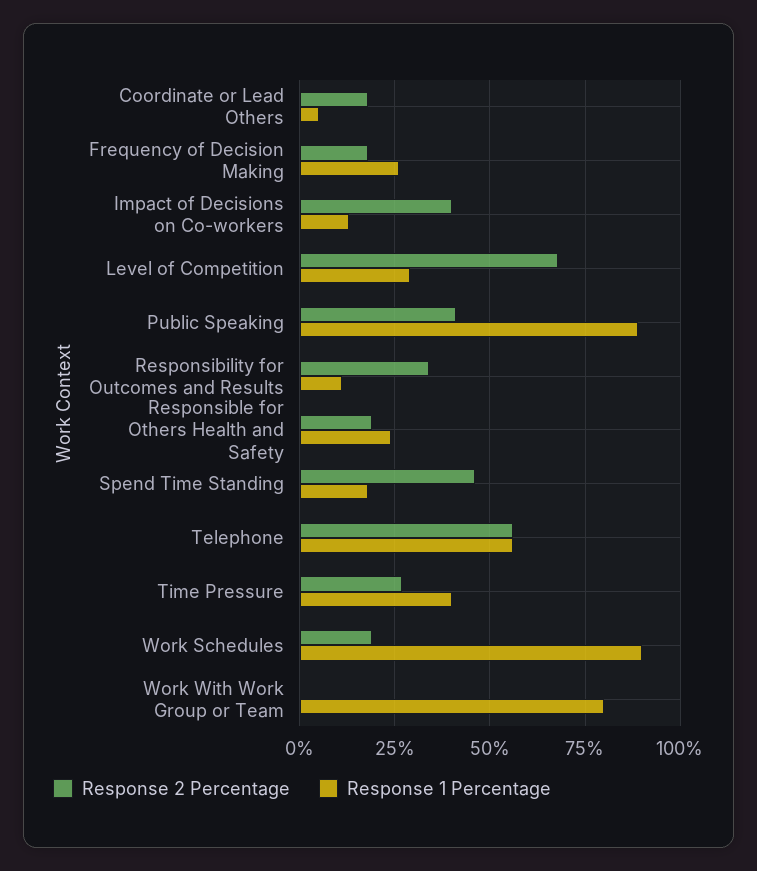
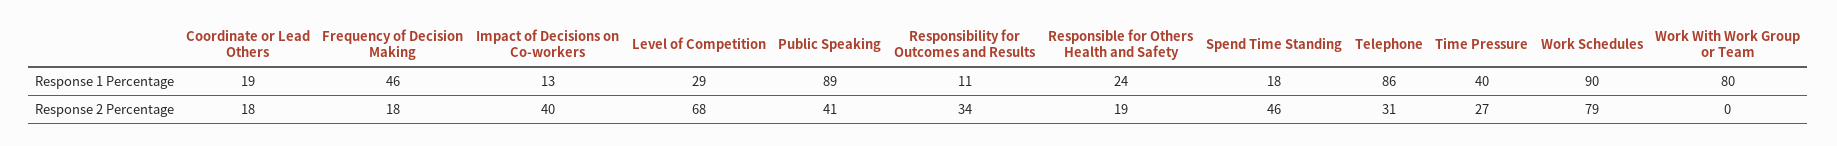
Response 1 Percentage, Coordinate or Lead Others: 5 -> 19
Response 1 Percentage, Frequency of Decision Making: 25 -> 46
Response 2 Percentage, Telephone: 55 -> 31
Response 1 Percentage, Telephone: 55 -> 86
Response 2 Percentage, Work Schedules: 20 -> 79

